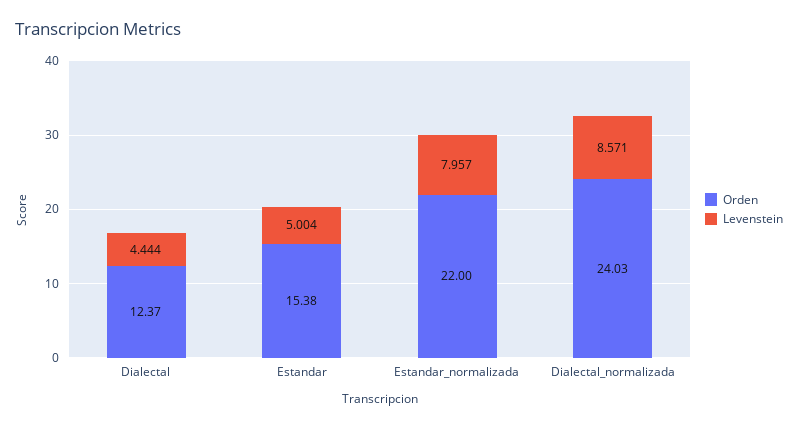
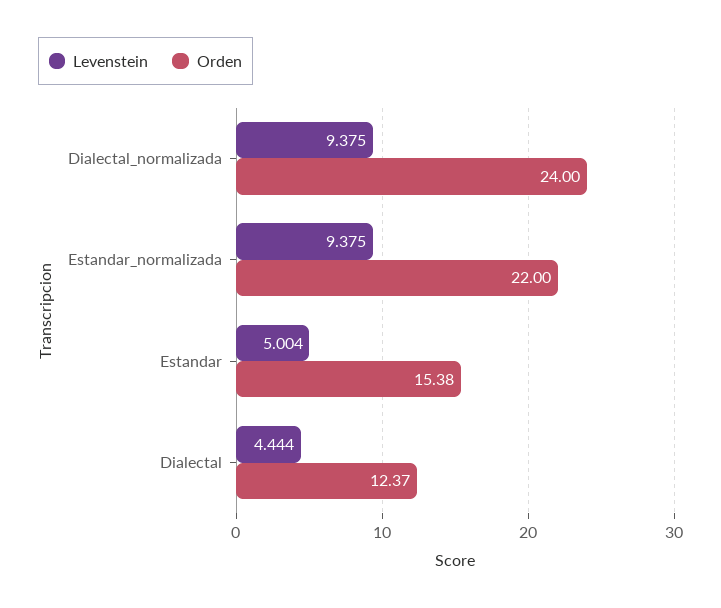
Levenstein, Estandar_normalizada: 7.957 -> 9.375
Orden, Dialectal_normalizada: 24.03 -> 24
Levenstein, Dialectal_normalizada: 8.571 -> 9.375

